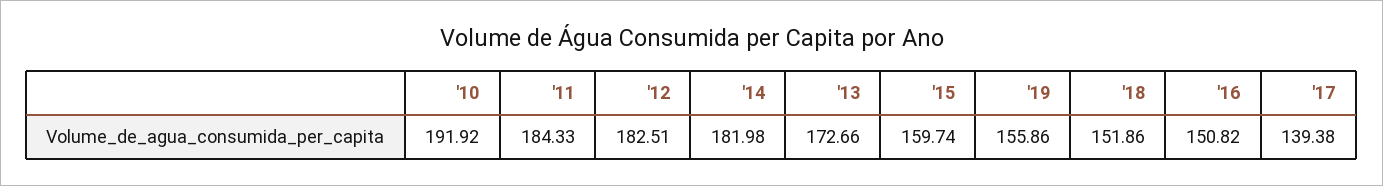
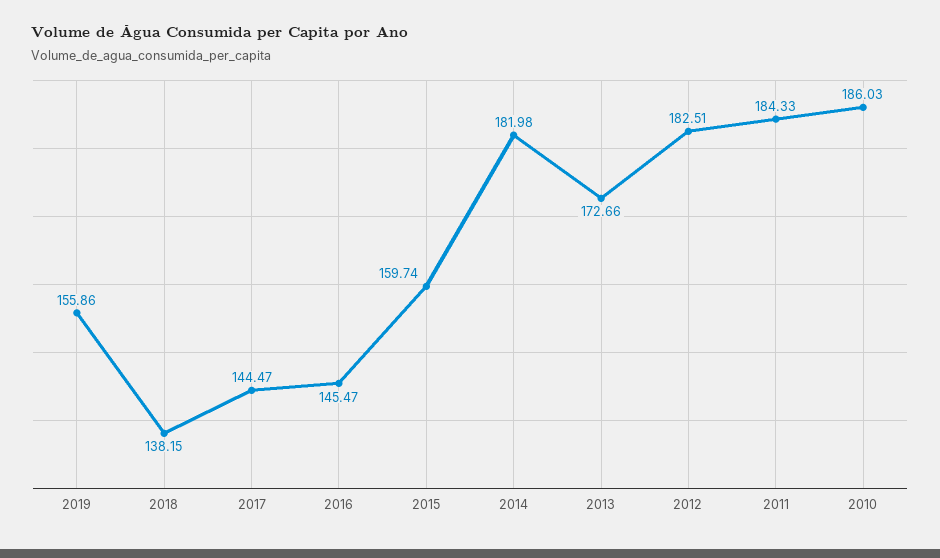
'10: 191.92 -> 186.03
'18: 151.86 -> 138.15
'16: 150.82 -> 145.47
'17: 139.38 -> 144.47

